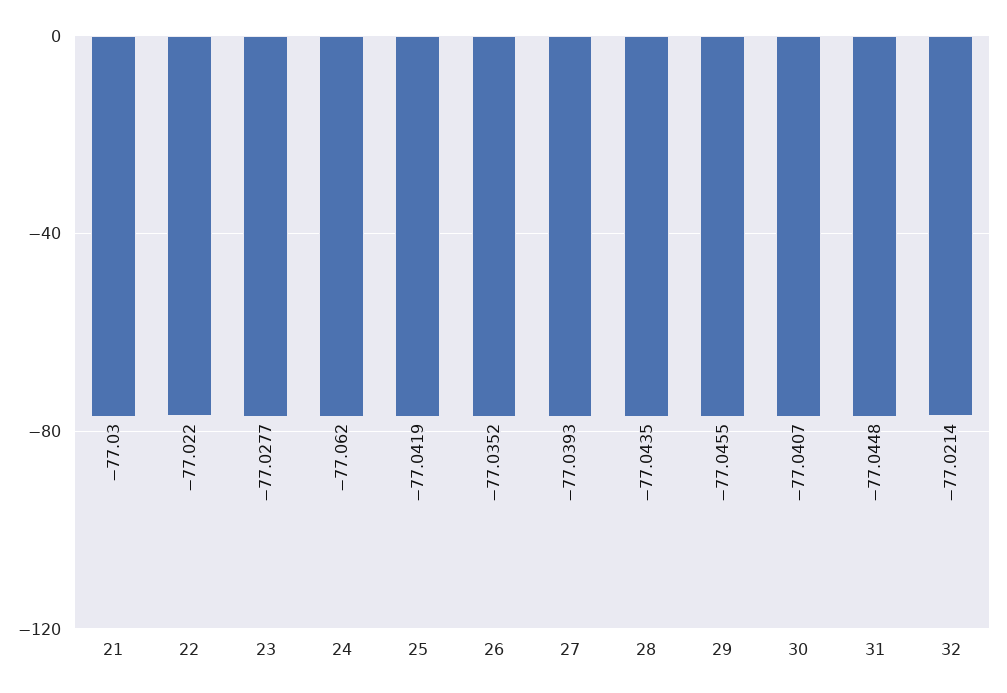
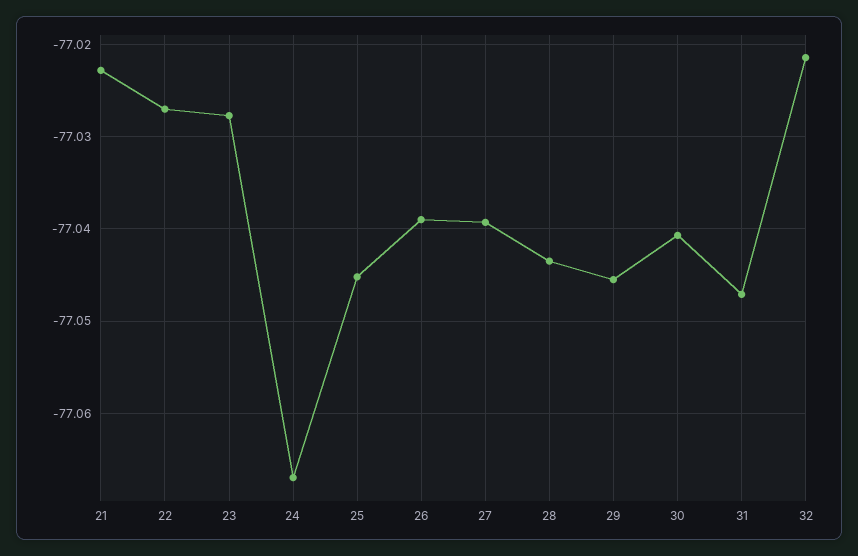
21: -77.03 -> -77.023
22: -77.022 -> -77.027
24: -77.062 -> -77.067
25: -77.0419 -> -77.045
26: -77.0352 -> -77.039
31: -77.0448 -> -77.047

